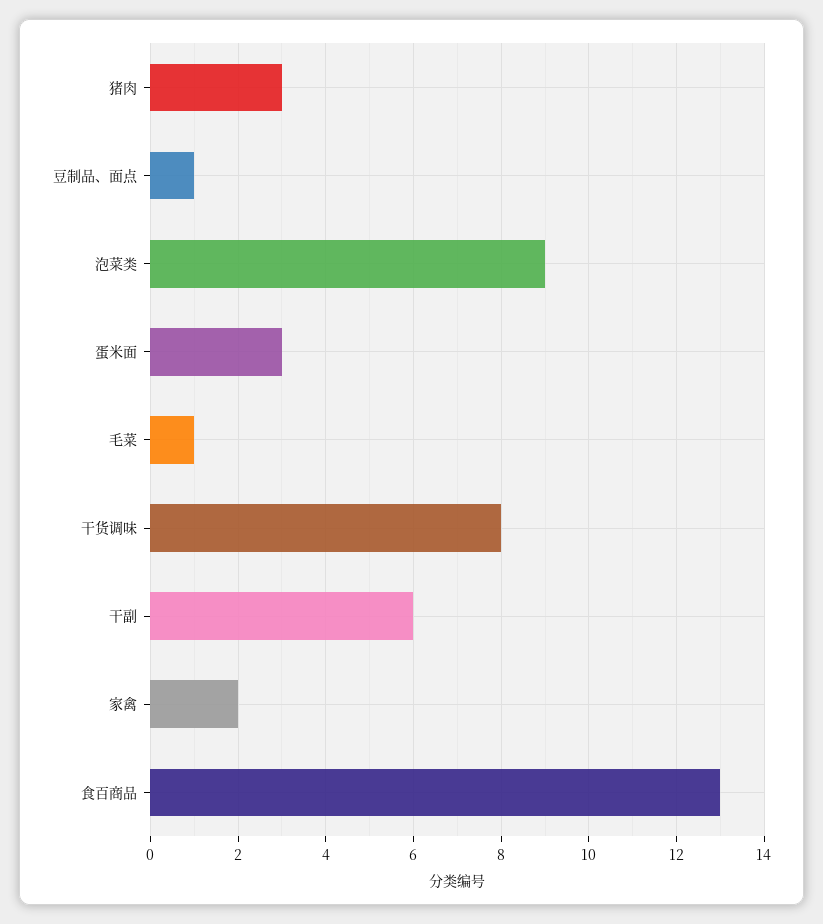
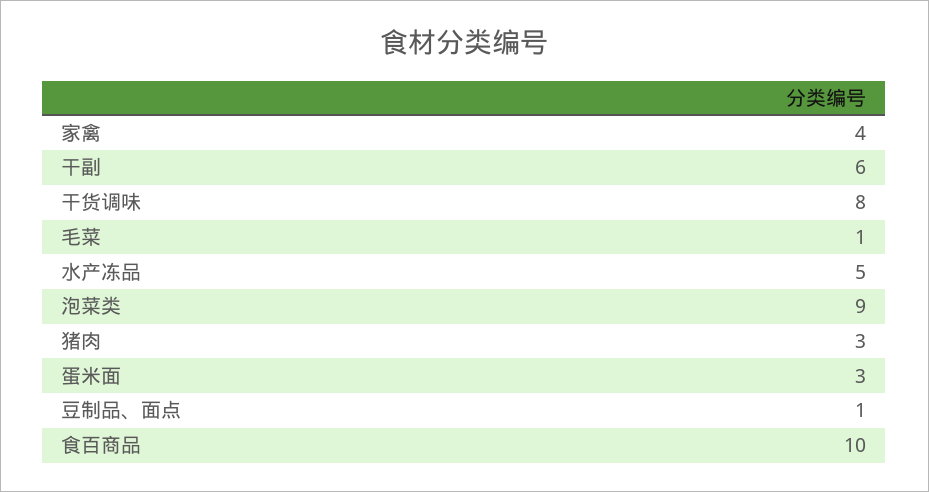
家禽: 2 -> 4
食百商品: 13 -> 10
水产冻品: none -> 5

